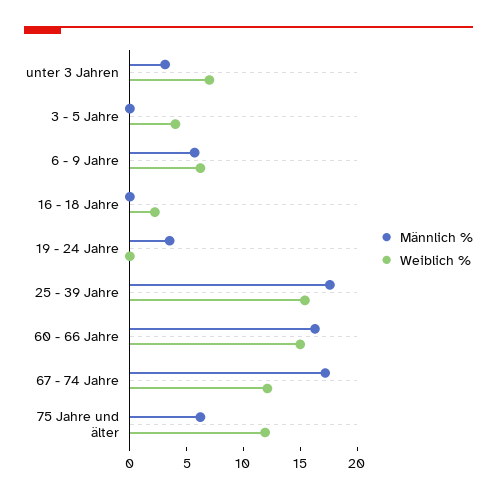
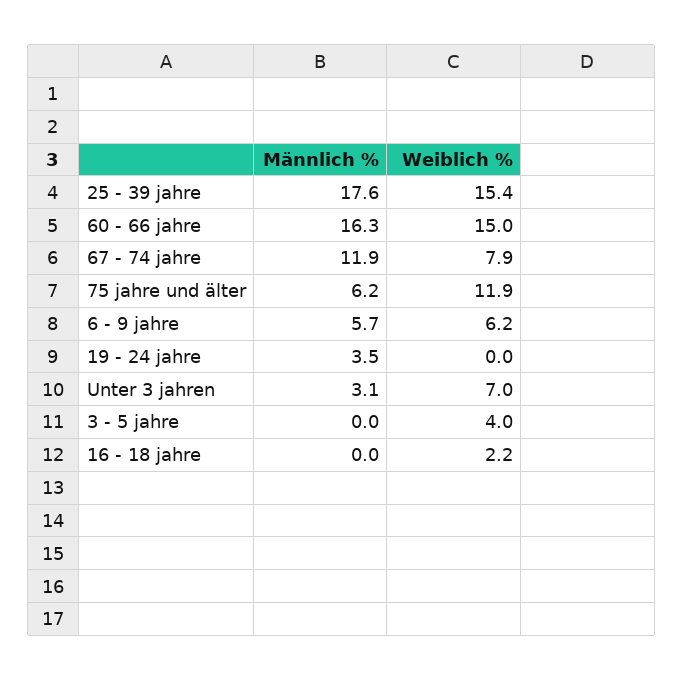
Männlich %, 67 - 74 Jahre: 17 -> 11.9
Weiblich %, 67 - 74 Jahre: 12 -> 7.9

